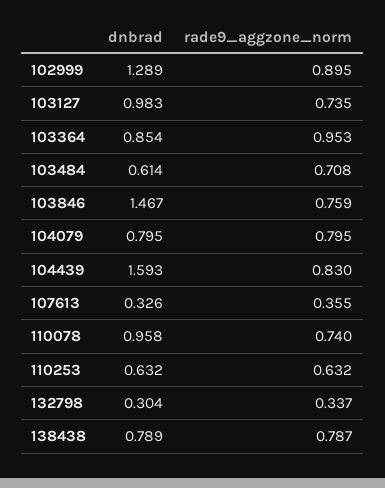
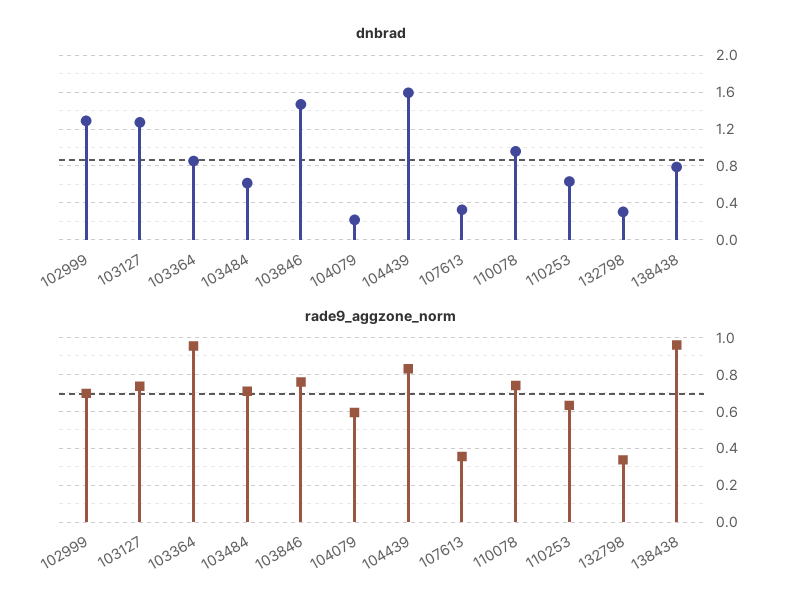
rade9_aggzone_norm, 102999: 0.895 -> 0.7
dnbrad, 103127: 0.983 -> 1.3
dnbrad, 104079: 0.795 -> 0.2
rade9_aggzone_norm, 104079: 0.795 -> 0.6
rade9_aggzone_norm, 138438: 0.787 -> 0.95

